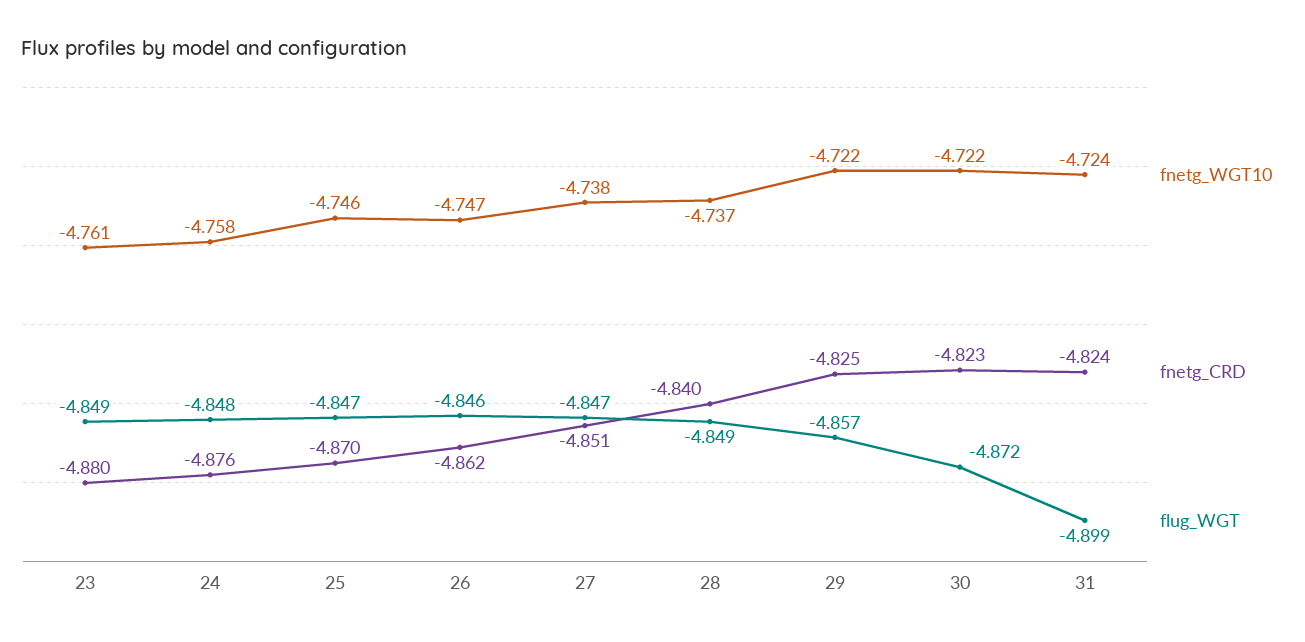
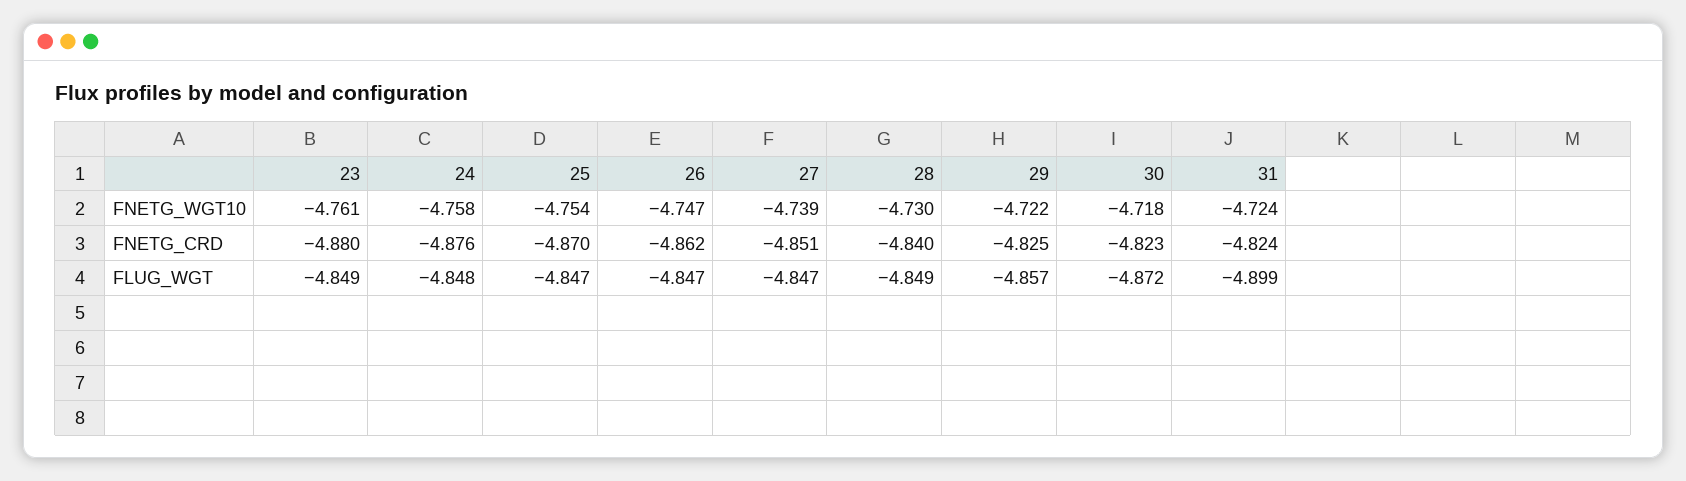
fnetg_WGT10, 25: -4.746 -> -4.754
flug_WGT, 26: -4.846 -> -4.847
fnetg_WGT10, 27: -4.738 -> -4.739
fnetg_WGT10, 28: -4.737 -> -4.73
fnetg_WGT10, 30: -4.722 -> -4.718

